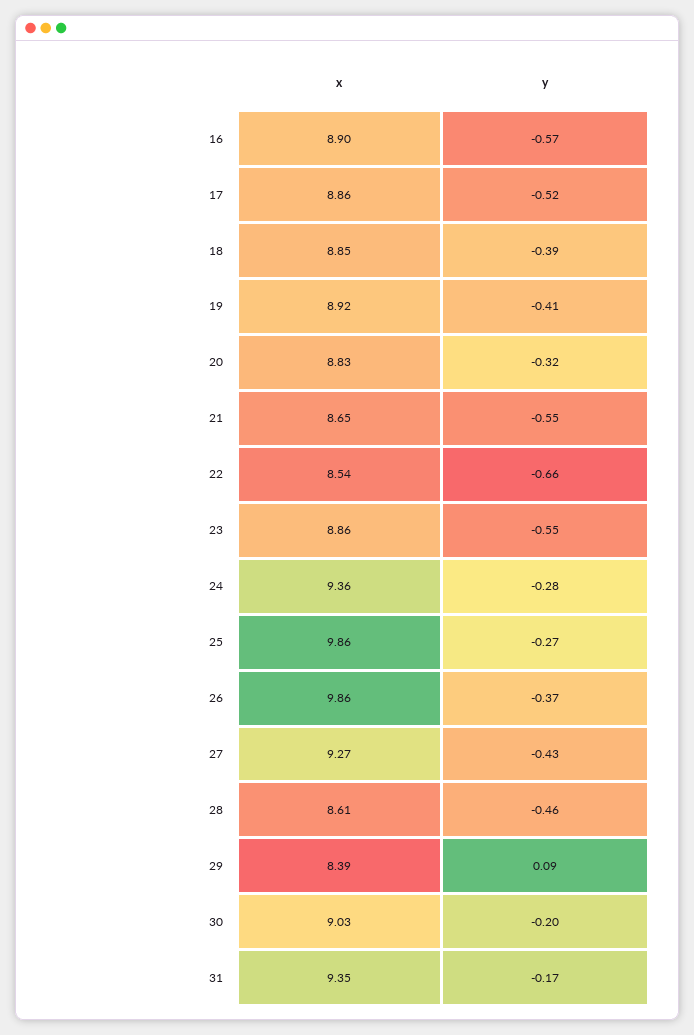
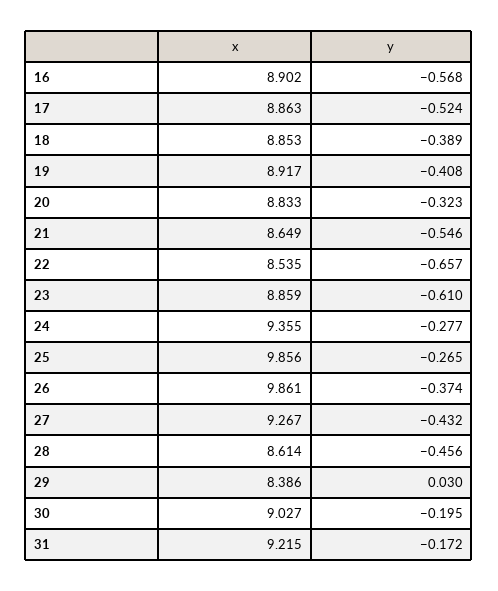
y, 23: -0.55 -> -0.61
y, 29: 0.09 -> 0.03
x, 31: 9.35 -> 9.215

